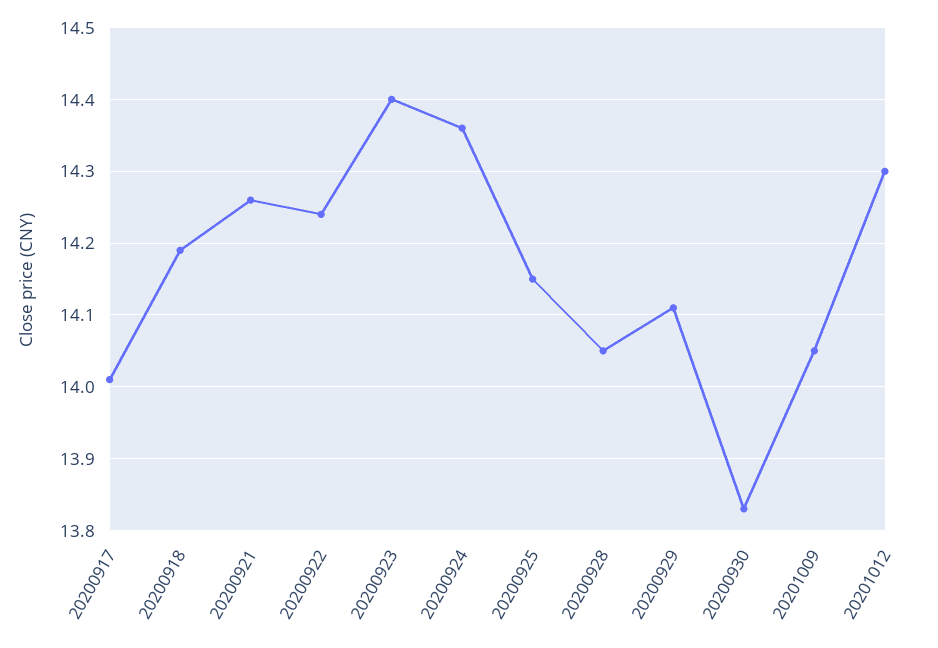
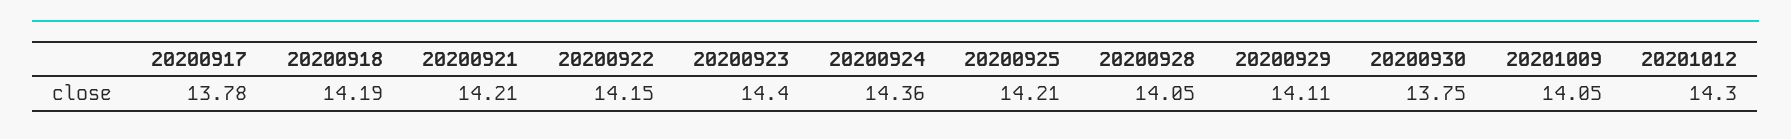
20200917: 14.01 -> 13.78
20200921: 14.26 -> 14.21
20200922: 14.24 -> 14.15
20200925: 14.15 -> 14.21
20200930: 13.83 -> 13.75

